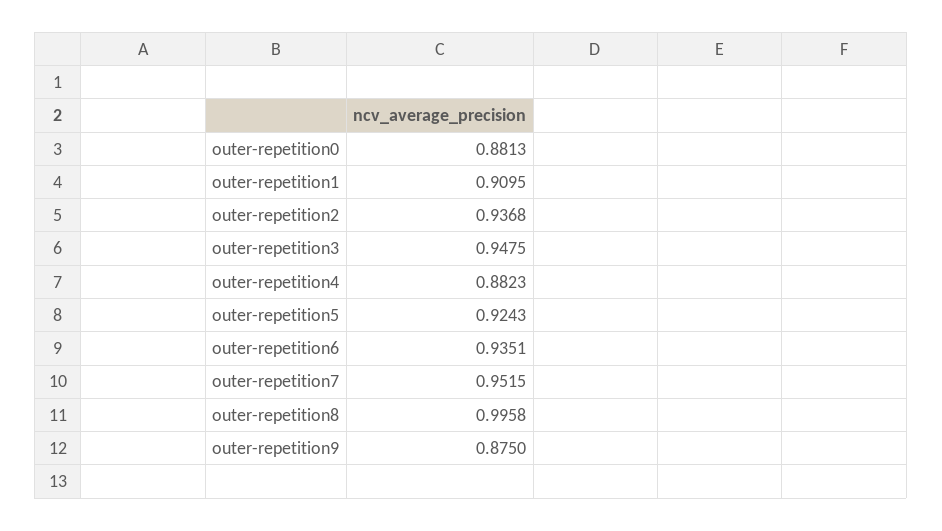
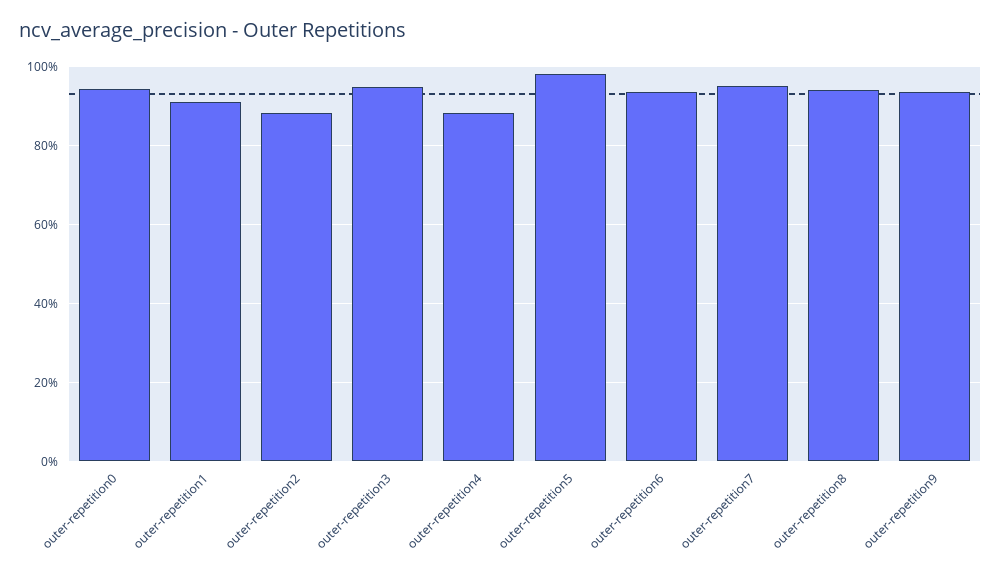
outer-repetition0: 0.8813 -> 0.94
outer-repetition2: 0.9368 -> 0.88
outer-repetition5: 0.9243 -> 0.98
outer-repetition8: 0.9958 -> 0.94
outer-repetition9: 0.875 -> 0.94

